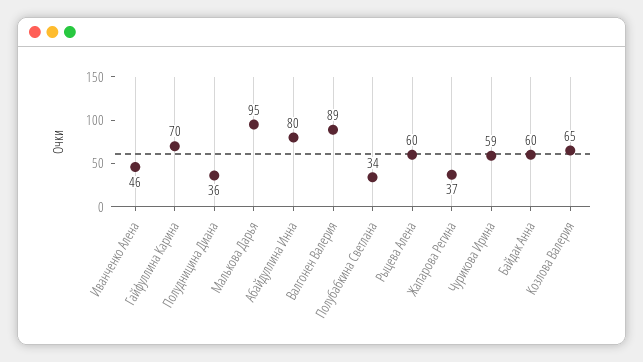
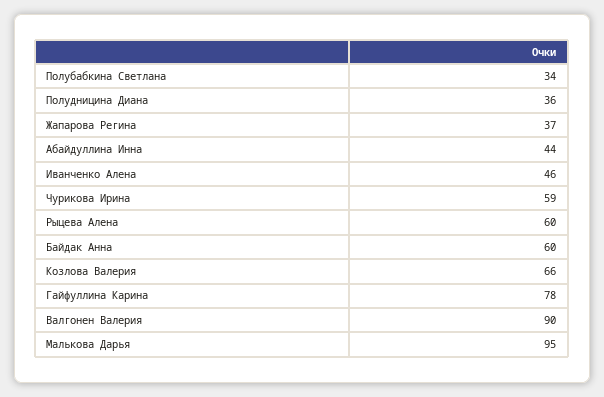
Гайфуллина Карина: 70 -> 78
Абайдуллина Инна: 80 -> 44
Валгонен Валерия: 89 -> 90
Козлова Валерия: 65 -> 66

